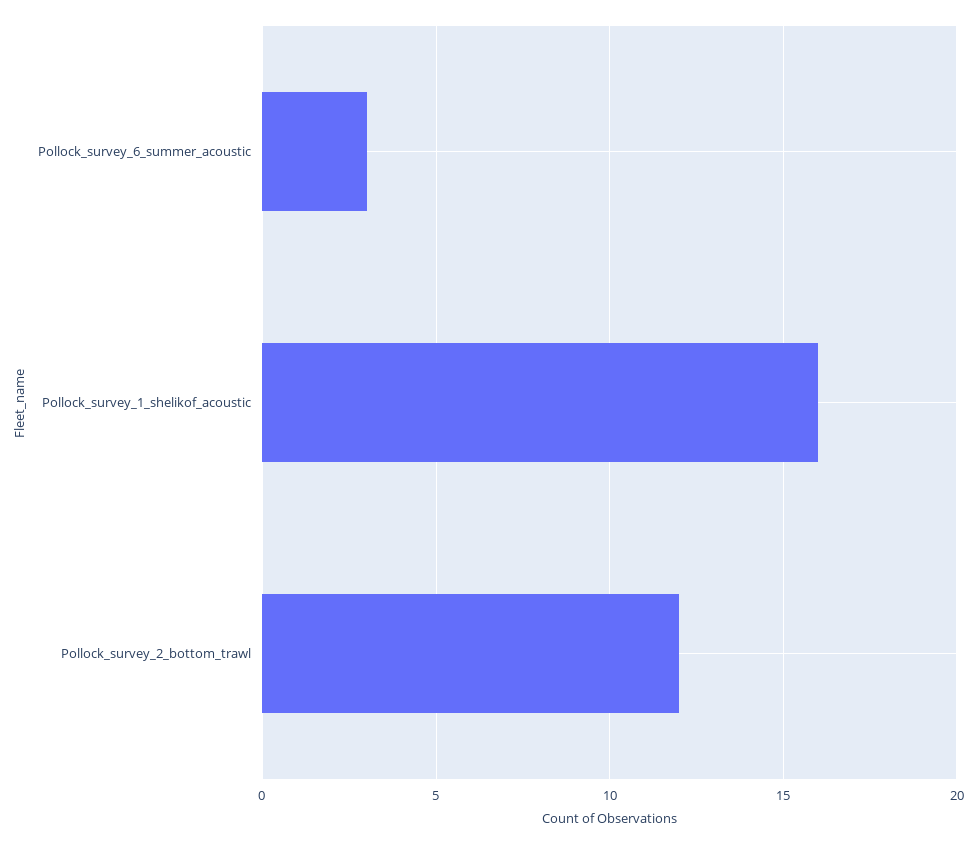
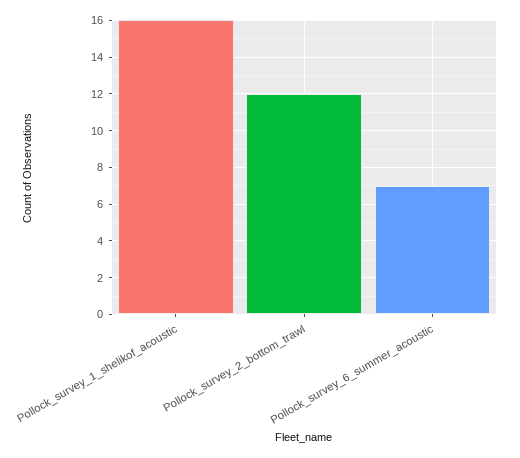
Pollock_survey_6_summer_acoustic: 3 -> 7

